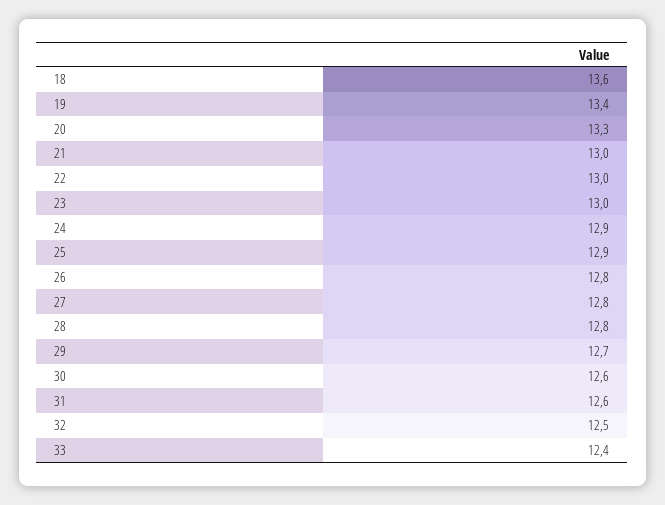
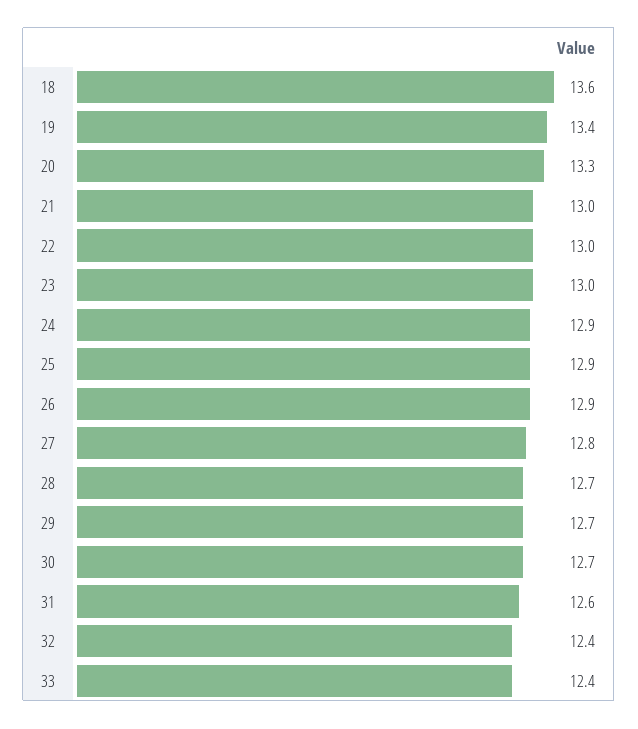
26: 12.8 -> 12.9
28: 12.8 -> 12.7
30: 12.6 -> 12.7
32: 12.5 -> 12.4

